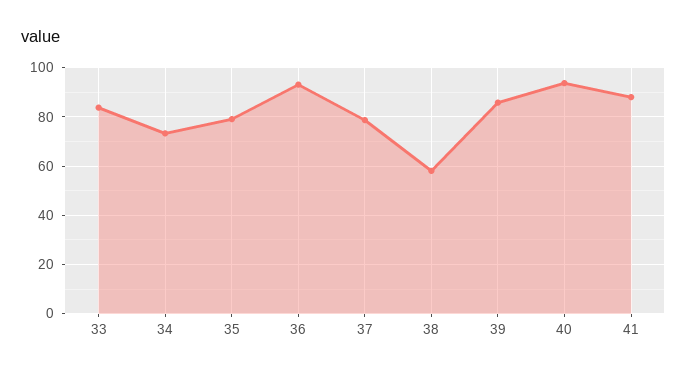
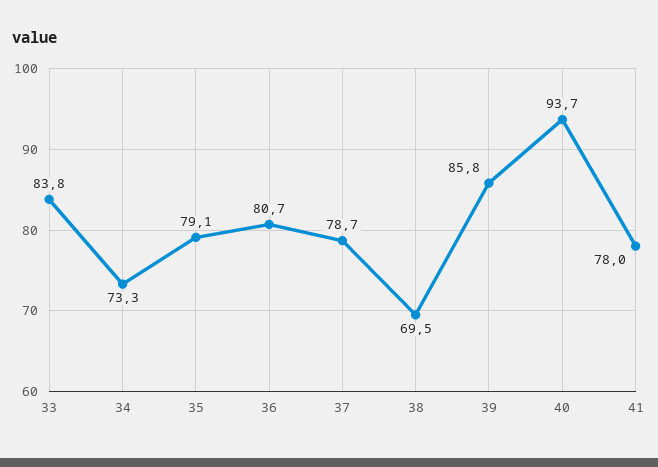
36: 92.5 -> 80.7
38: 57.5 -> 69.5
41: 87.5 -> 78

